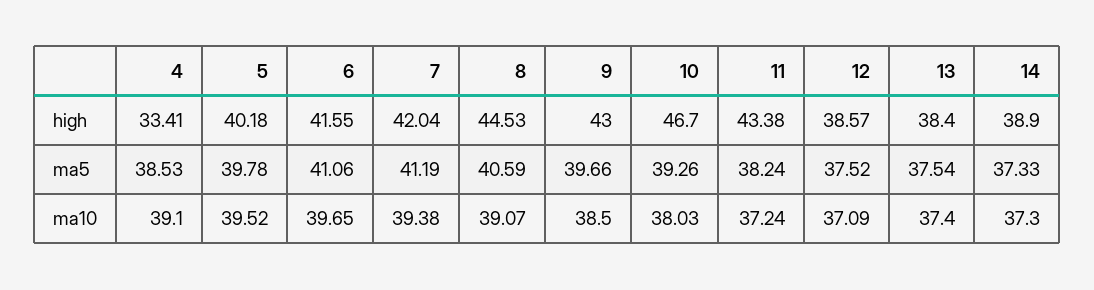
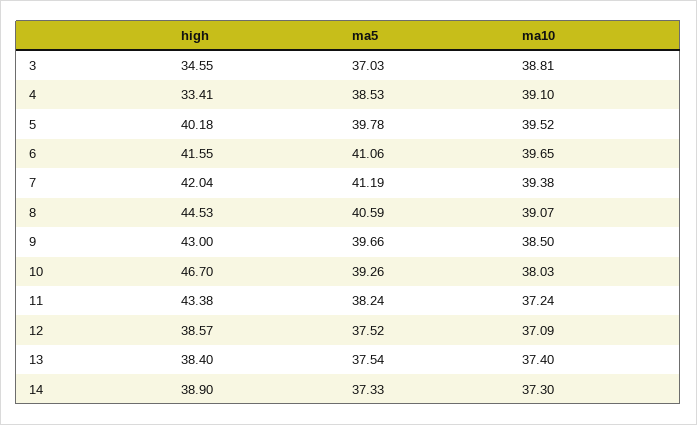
3, high: none -> 34.55
3, ma5: none -> 37.03
3, ma10: none -> 38.81

